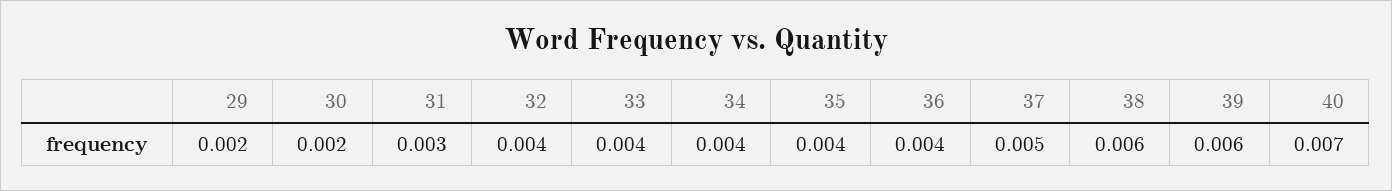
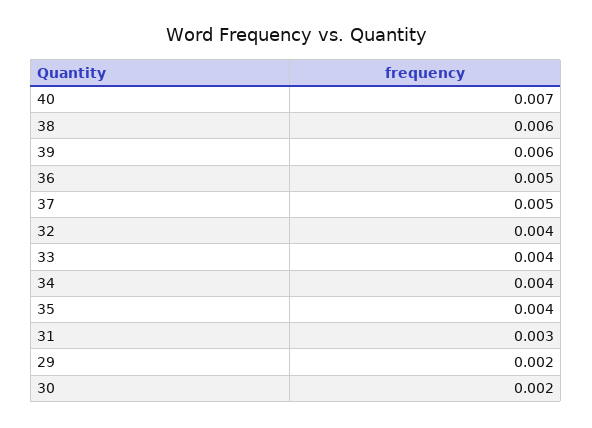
36: 0.004 -> 0.005

